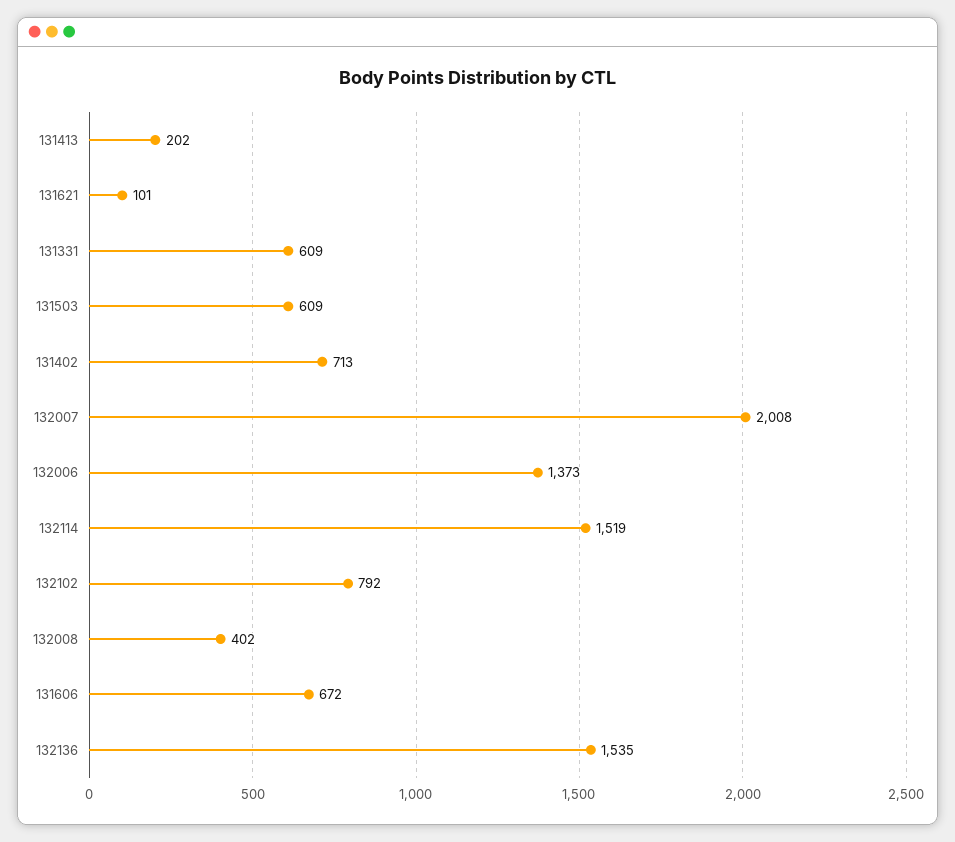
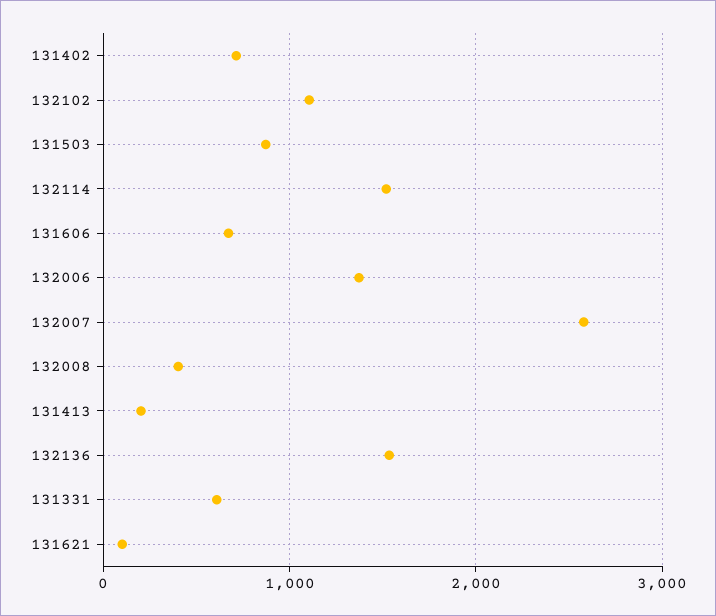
131503: 609 -> 900
132007: 2008 -> 2600
132102: 792 -> 1100

